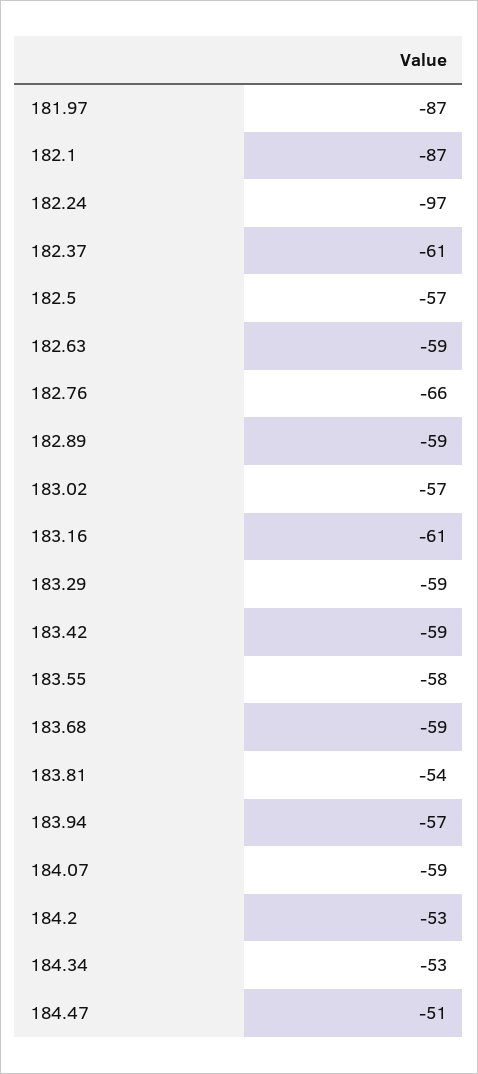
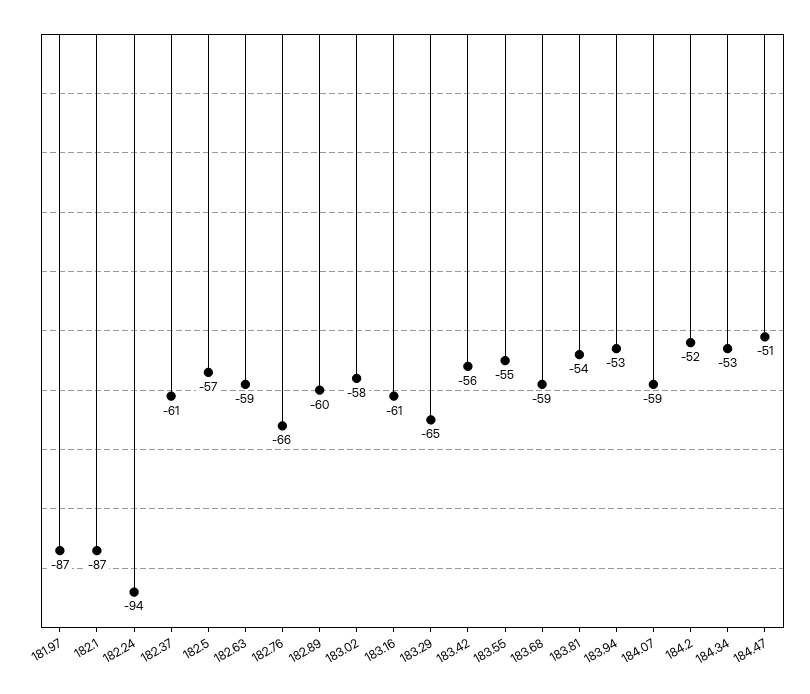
182.24: -97 -> -94
182.89: -59 -> -60
183.02: -57 -> -58
183.29: -59 -> -65
183.42: -59 -> -56
183.55: -58 -> -55
183.94: -57 -> -53
184.2: -53 -> -52

